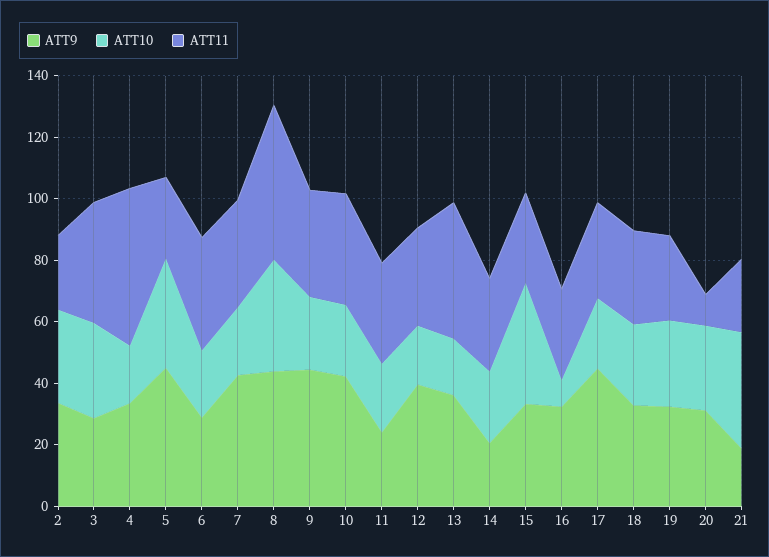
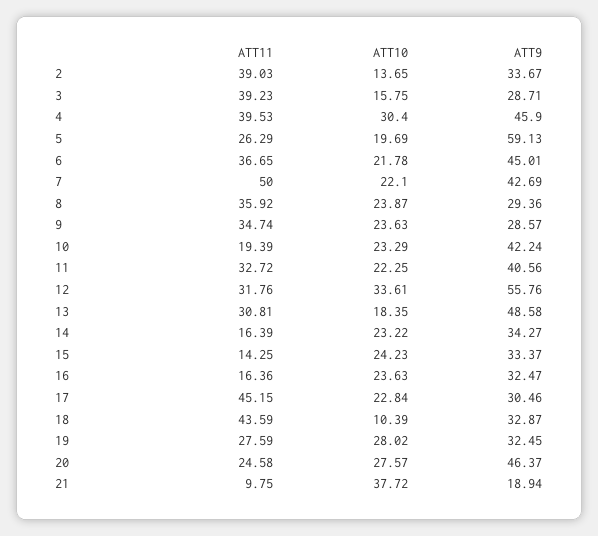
ATT10, 2: 30 -> 13.65
ATT11, 2: 25 -> 39.03
ATT10, 3: 30 -> 15.75
ATT9, 4: 35 -> 45.9
ATT10, 4: 20 -> 30.4
ATT11, 4: 50 -> 39.53
ATT9, 5: 45 -> 59.13
ATT10, 5: 35 -> 19.69
ATT9, 6: 30 -> 45.01
ATT11, 7: 35 -> 50
ATT9, 8: 45 -> 29.36
ATT10, 8: 35 -> 23.87
ATT11, 8: 50 -> 35.92
ATT9, 9: 45 -> 28.57
ATT11, 10: 35 -> 19.39
ATT9, 11: 25 -> 40.56
ATT9, 12: 40 -> 55.76
ATT10, 12: 20 -> 33.61
ATT9, 13: 35 -> 48.58
ATT11, 13: 45 -> 30.81
ATT9, 14: 20 -> 34.27
ATT11, 14: 30 -> 16.39
ATT10, 15: 40 -> 24.23
ATT11, 15: 30 -> 14.25
ATT10, 16: 10 -> 23.63
ATT11, 16: 30 -> 16.36
ATT9, 17: 45 -> 30.46
ATT11, 17: 30 -> 45.15
ATT10, 18: 25 -> 10.39
ATT11, 18: 30 -> 43.59
ATT9, 20: 30 -> 46.37
ATT11, 20: 10 -> 24.58
ATT11, 21: 25 -> 9.75

